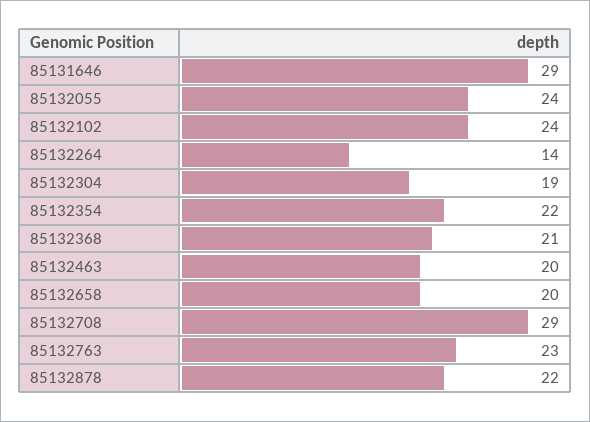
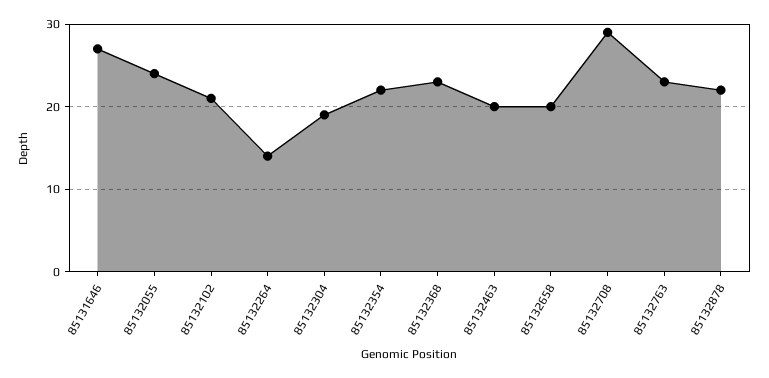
85131646: 29 -> 27
85132102: 24 -> 21
85132368: 21 -> 23

